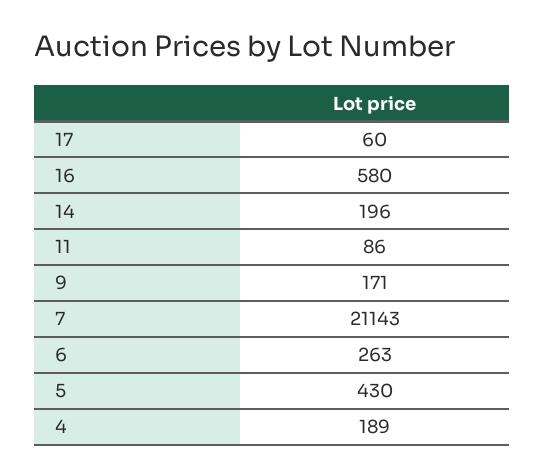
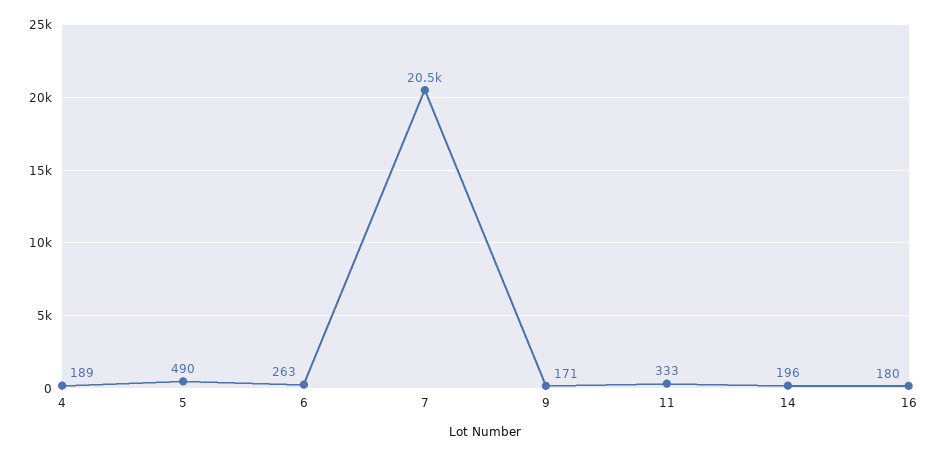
17: 60 -> none
16: 580 -> 180
11: 86 -> 333
7: 21143 -> 20500
5: 430 -> 490

